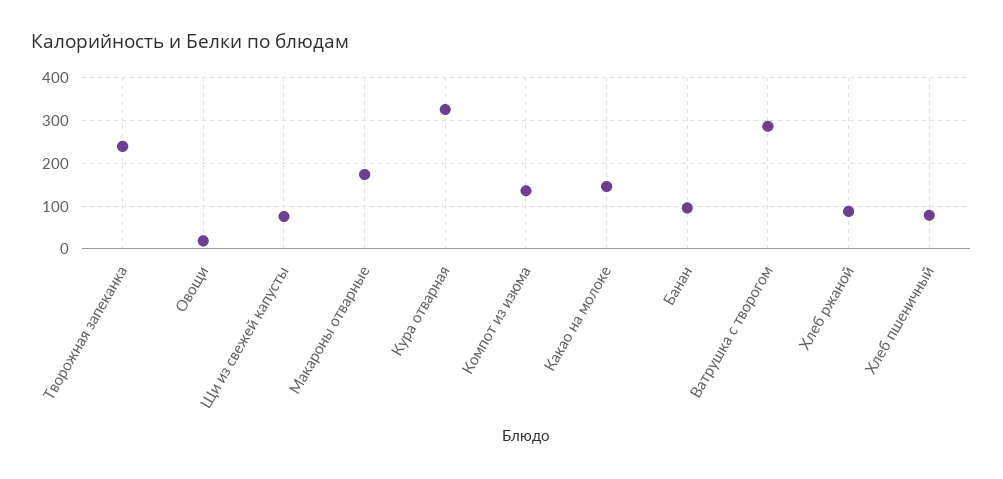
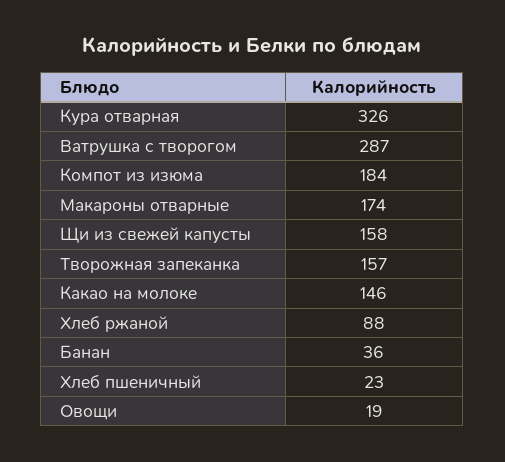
Творожная запеканка: 240 -> 157
Щи из свежей капусты: 80 -> 158
Компот из изюма: 140 -> 184
Банан: 100 -> 36
Хлеб пшеничный: 80 -> 23

